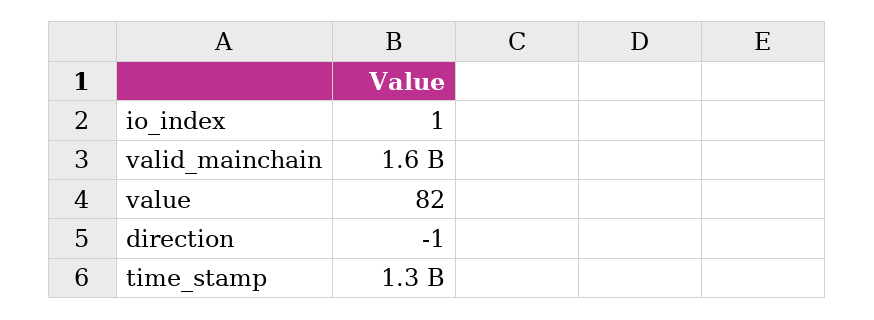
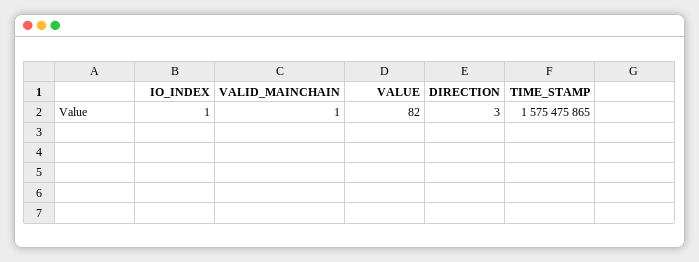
valid_mainchain: 1600000000 -> 1
direction: -1 -> 3
time_stamp: 1300000000 -> 1575475865

